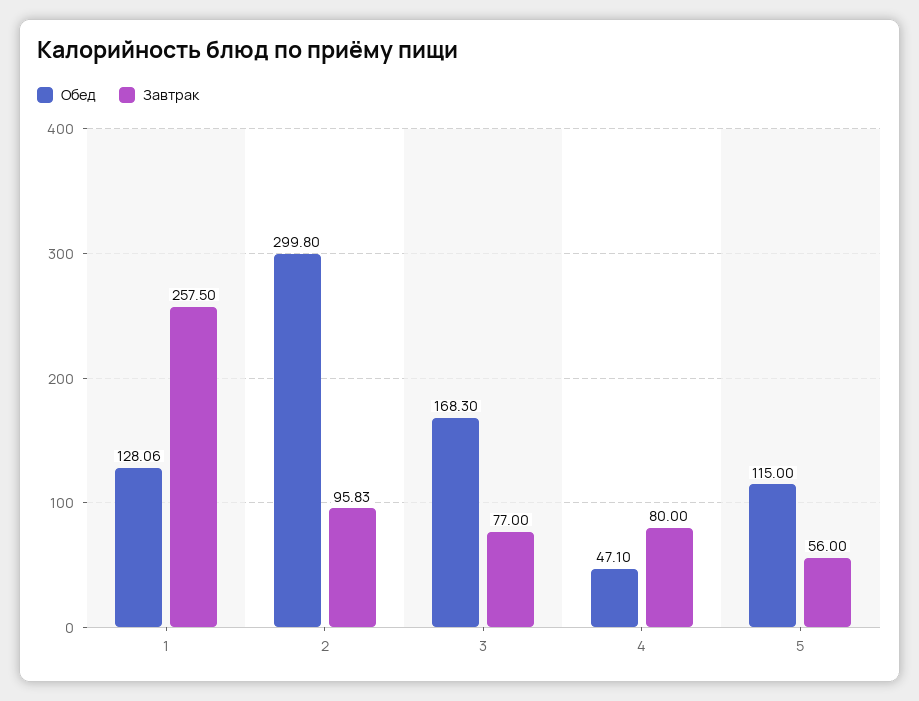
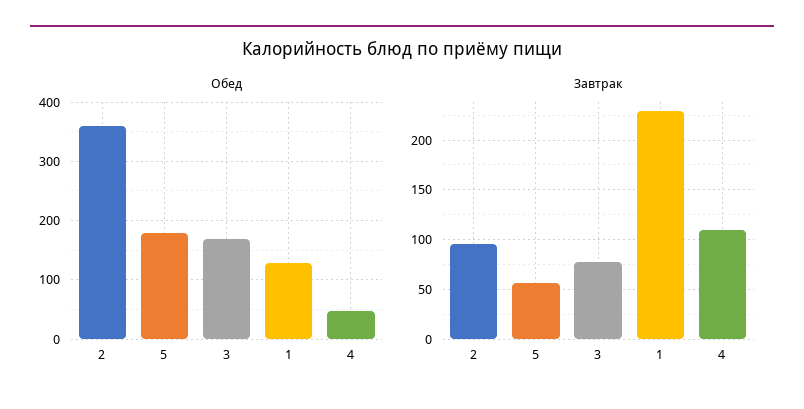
Завтрак, 1: 257.5 -> 230
Обед, 2: 299.8 -> 360
Завтрак, 4: 80 -> 110
Обед, 5: 115 -> 180

